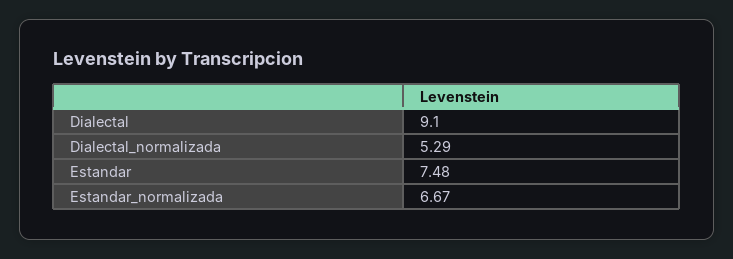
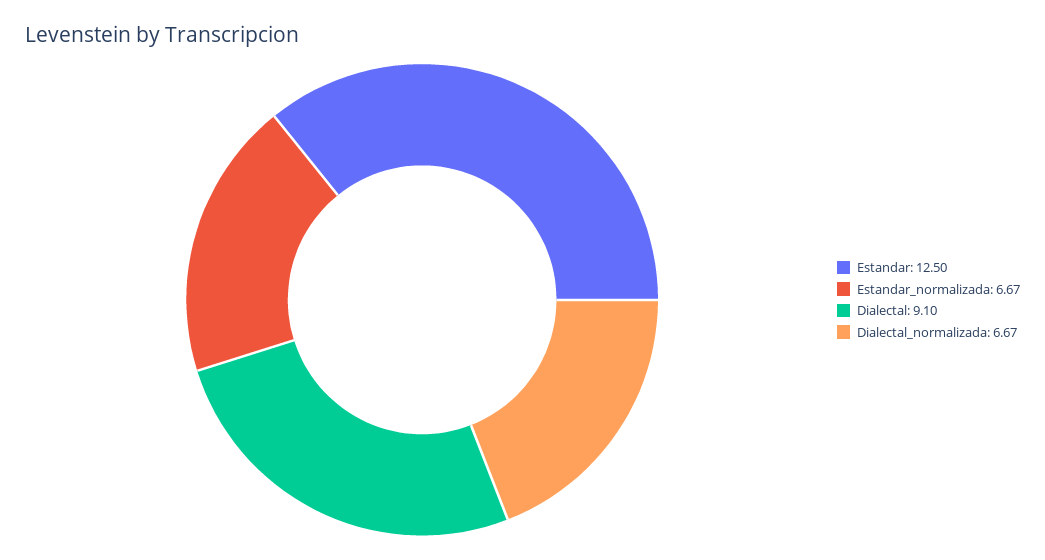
Dialectal_normalizada: 5.29 -> 6.67
Estandar: 7.48 -> 12.5

